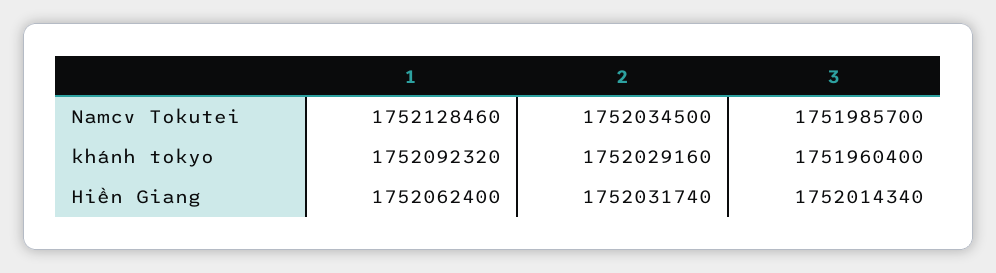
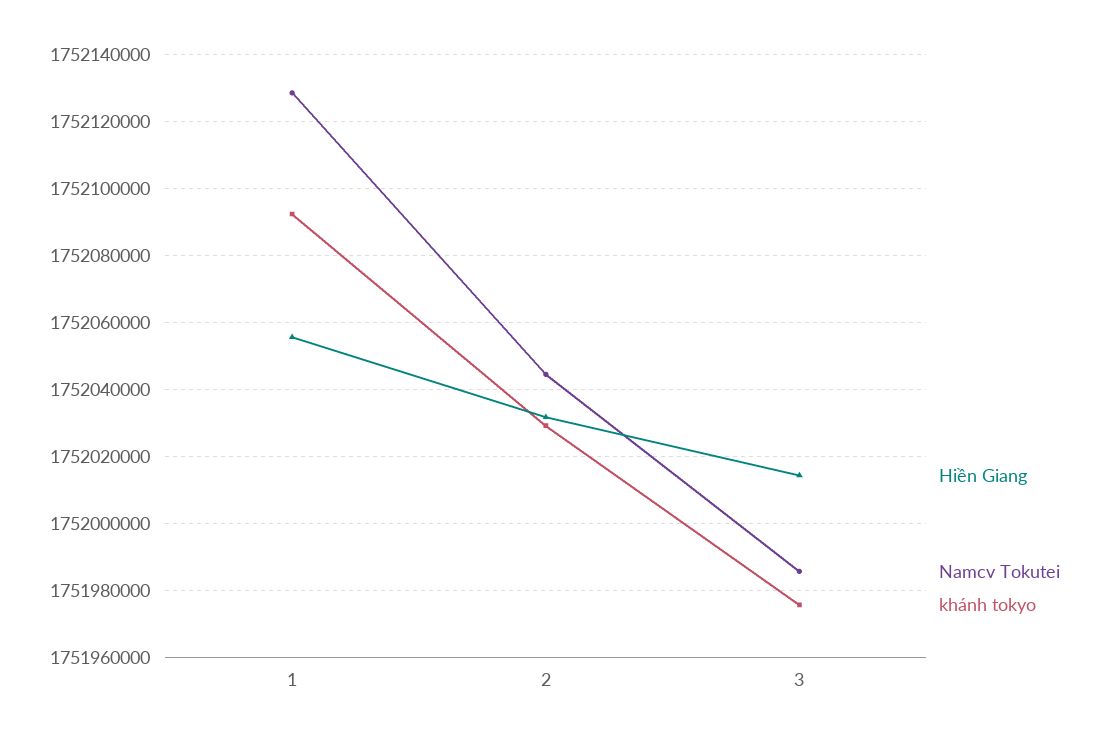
Namcv Tokutei, 2: 1752034500 -> 1752044000
khánh tokyo, 3: 1751960400 -> 1751976000
Hiền Giang, 1: 1752062400 -> 1752056000

